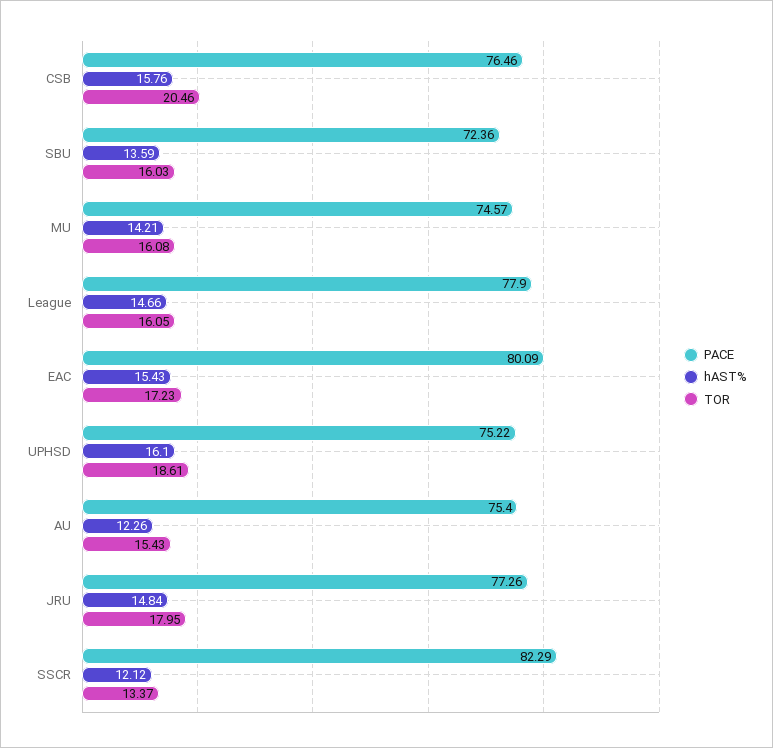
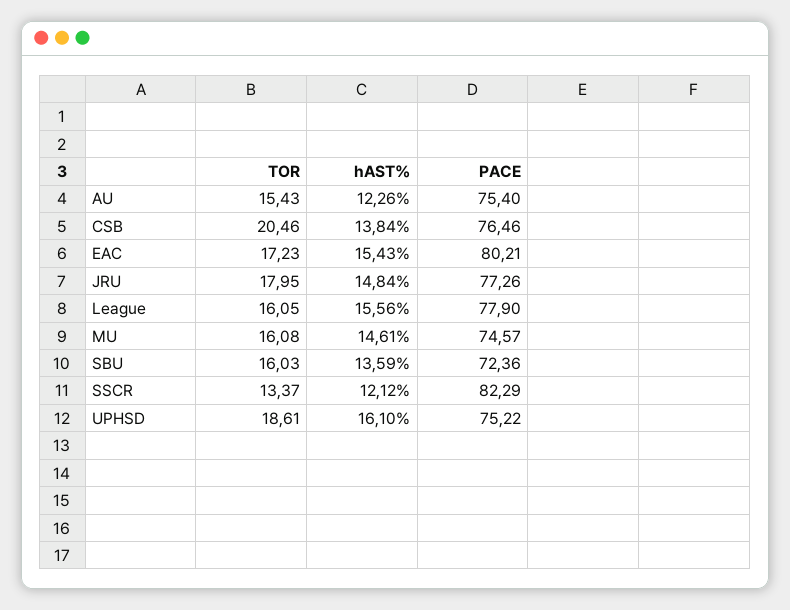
hAST%, CSB: 15.76 -> 13.84
hAST%, MU: 14.21 -> 14.61
hAST%, League: 14.66 -> 15.56
PACE, EAC: 80.09 -> 80.21

